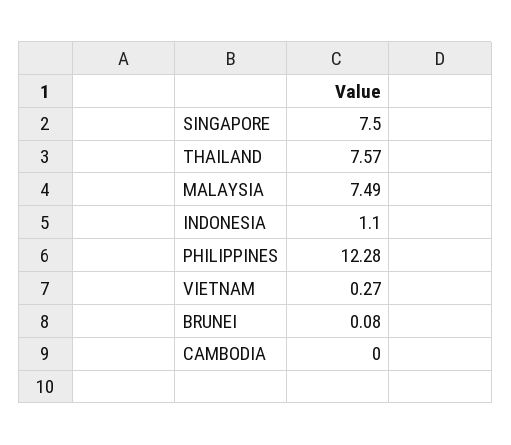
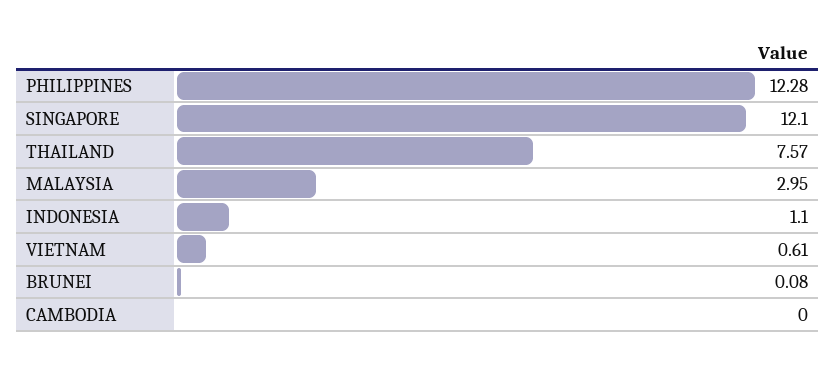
SINGAPORE: 7.5 -> 12.1
MALAYSIA: 7.49 -> 2.95
VIETNAM: 0.27 -> 0.61

